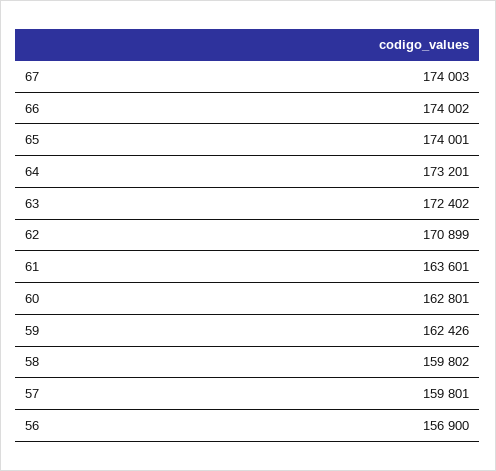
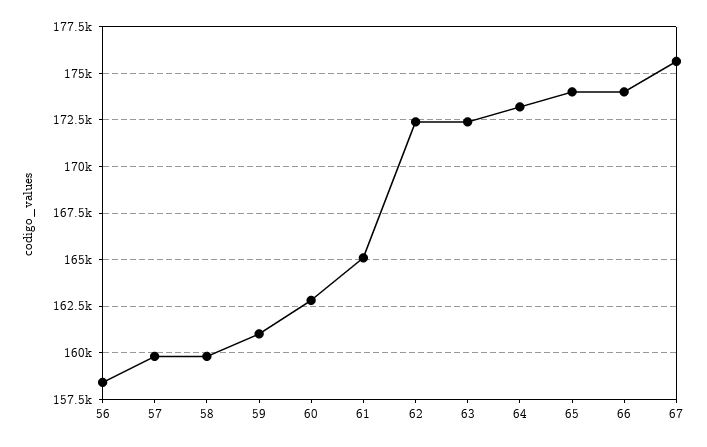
67: 174003 -> 175500
62: 170899 -> 172500
61: 163601 -> 165000
59: 162426 -> 161000
56: 156900 -> 158500

